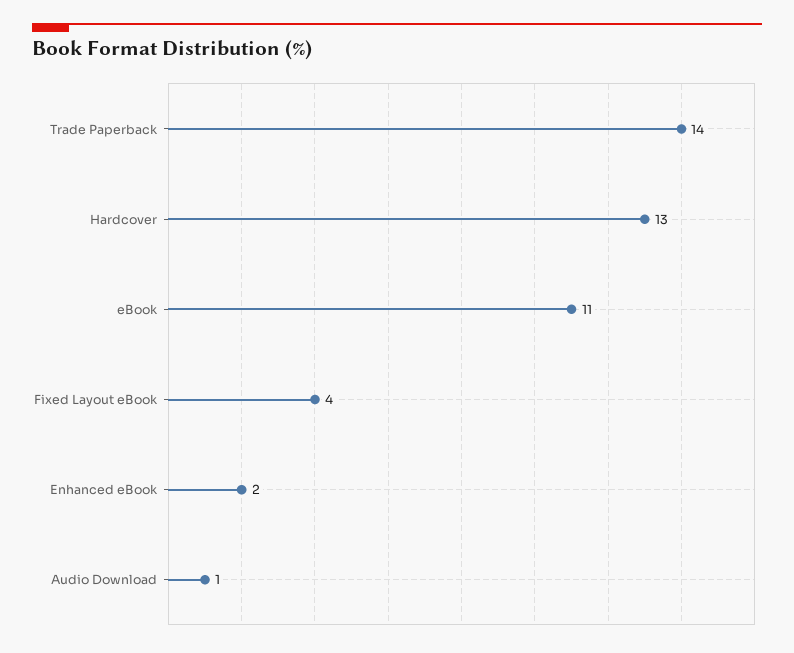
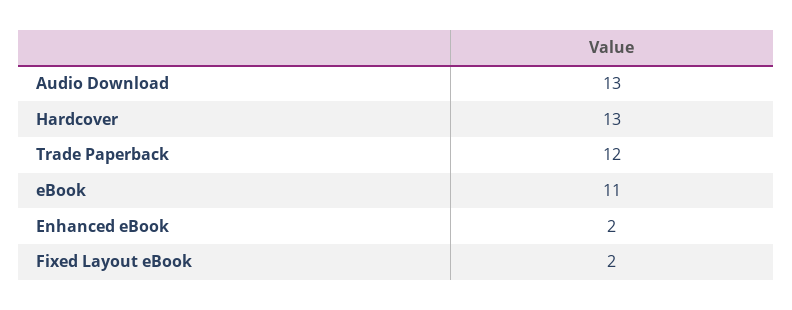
Trade Paperback: 14 -> 12
Fixed Layout eBook: 4 -> 2
Audio Download: 1 -> 13

